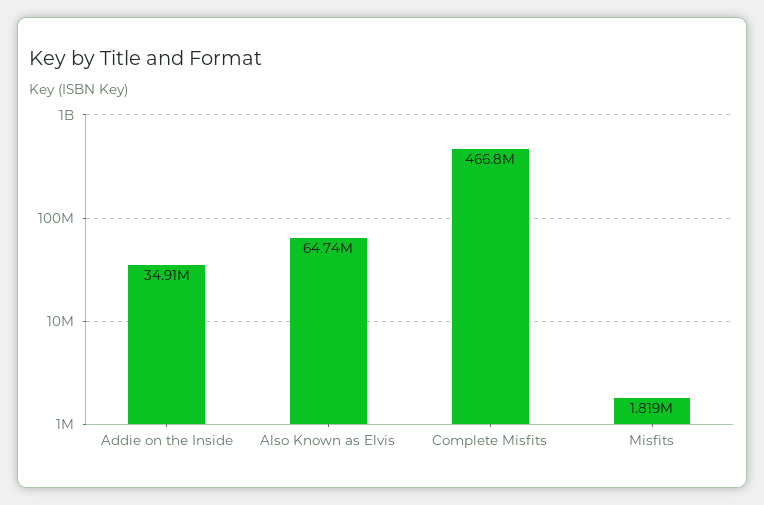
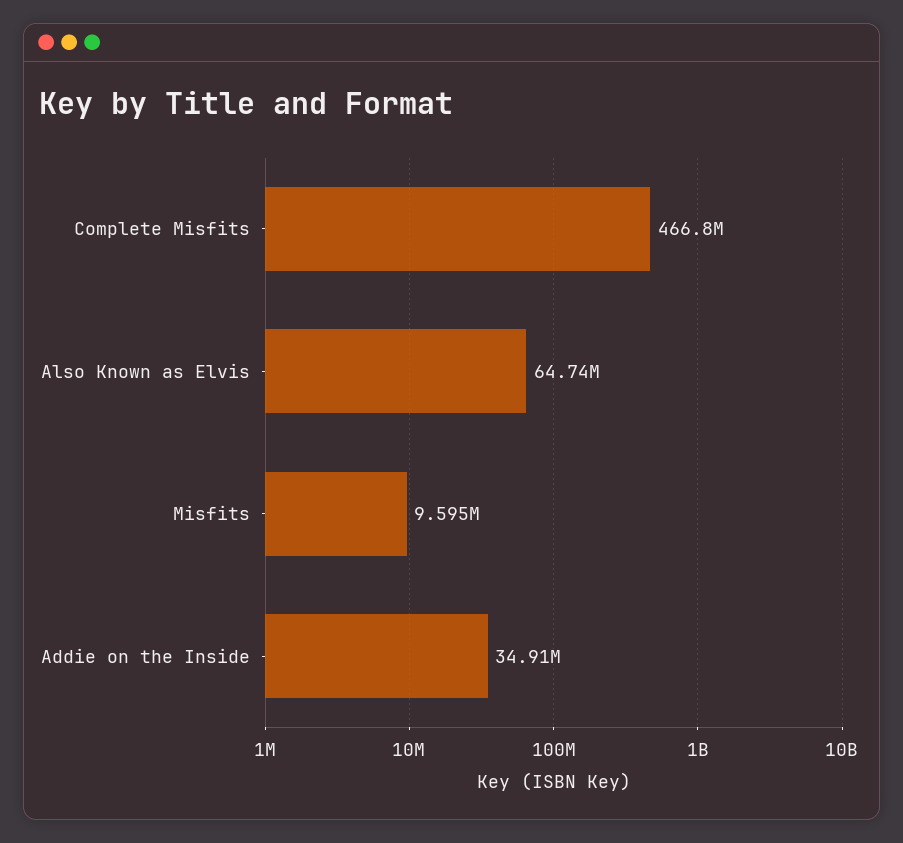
Misfits: 1819000 -> 9595000

